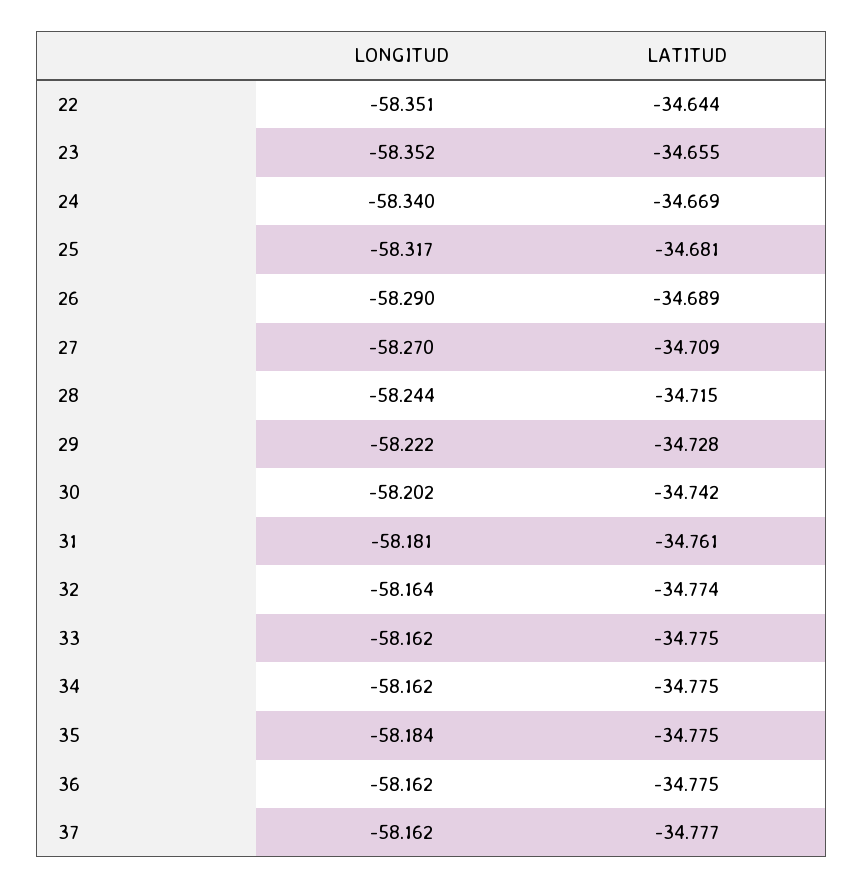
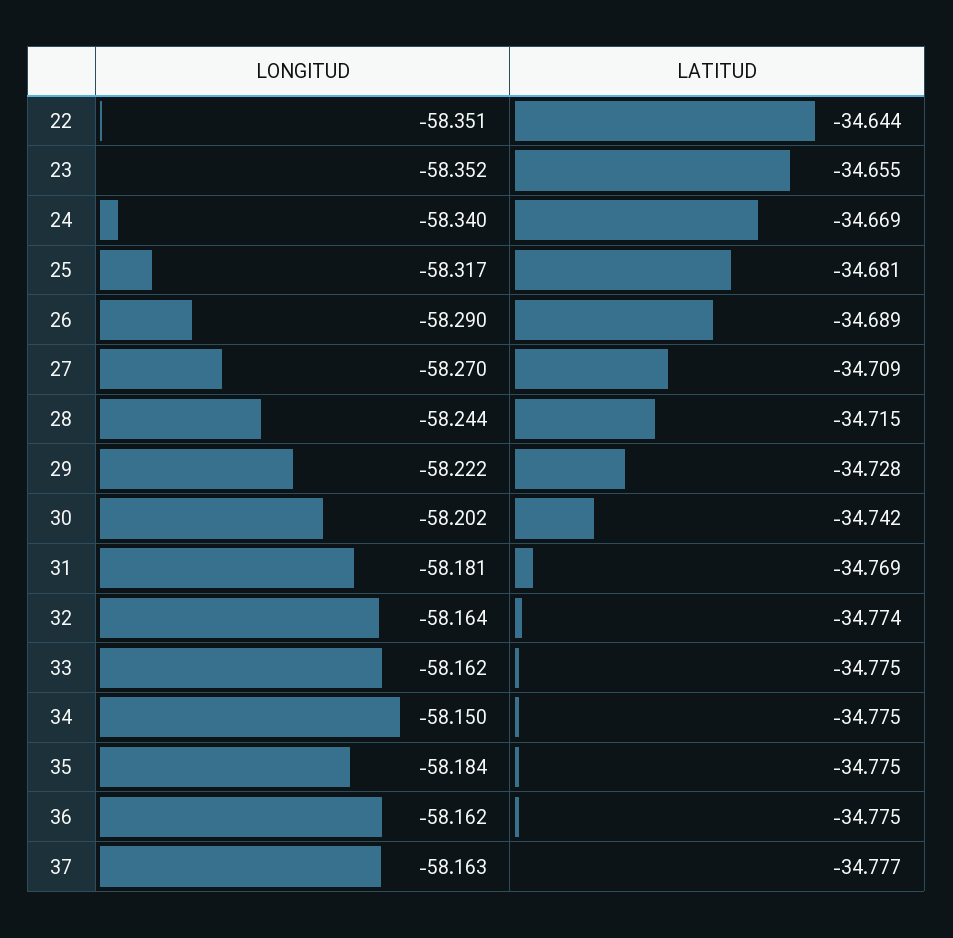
LATITUD, 31: -34.761 -> -34.769
LONGITUD, 34: -58.162 -> -58.15
LONGITUD, 37: -58.162 -> -58.163

